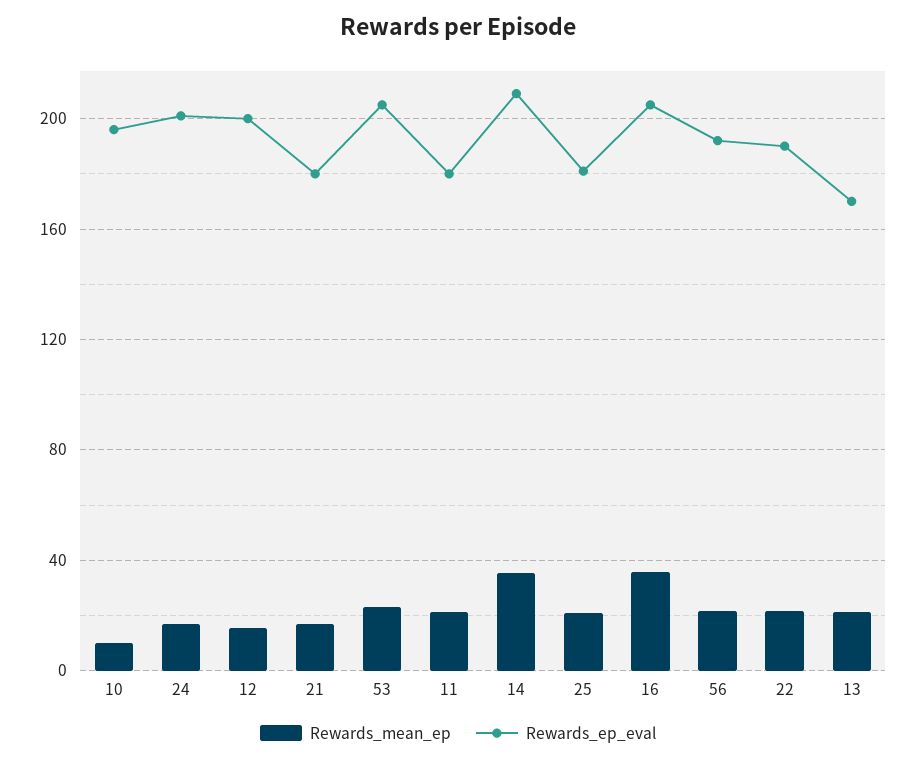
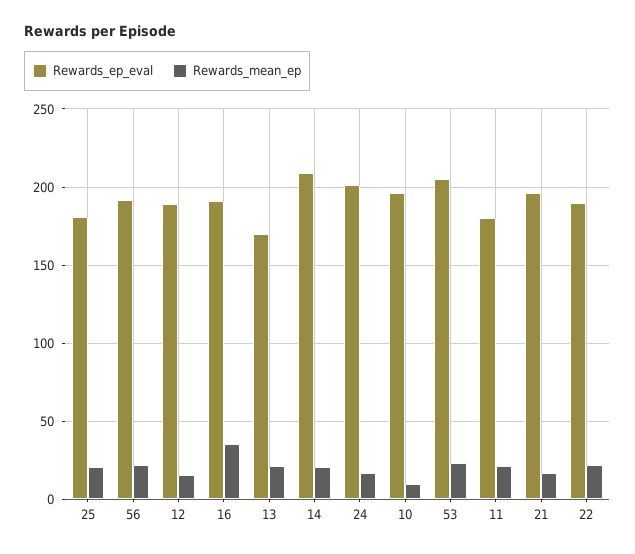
Rewards_ep_eval, 12: 200 -> 190
Rewards_ep_eval, 21: 180 -> 195
Rewards_mean_ep, 14: 35 -> 20
Rewards_ep_eval, 16: 205 -> 190

